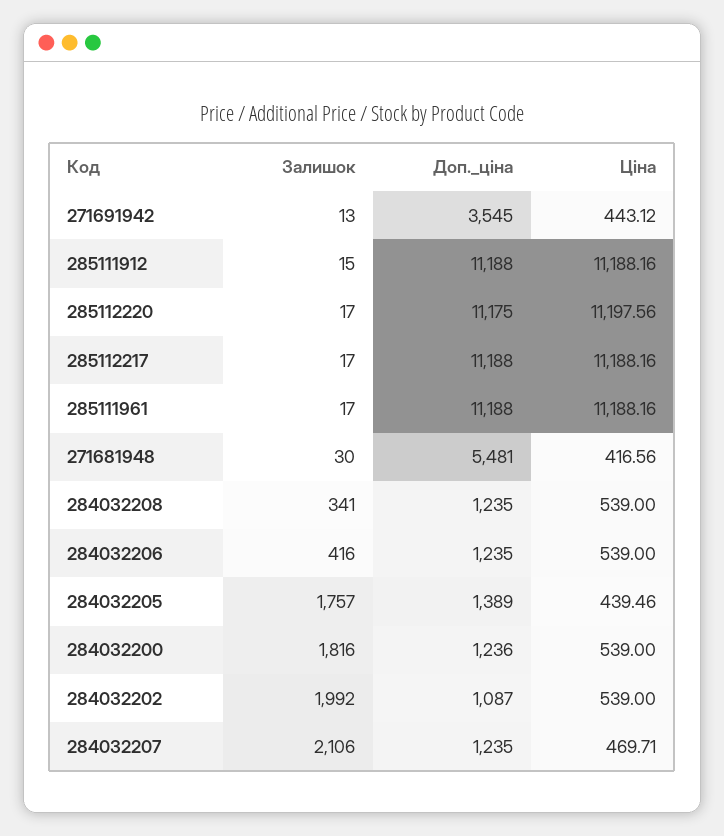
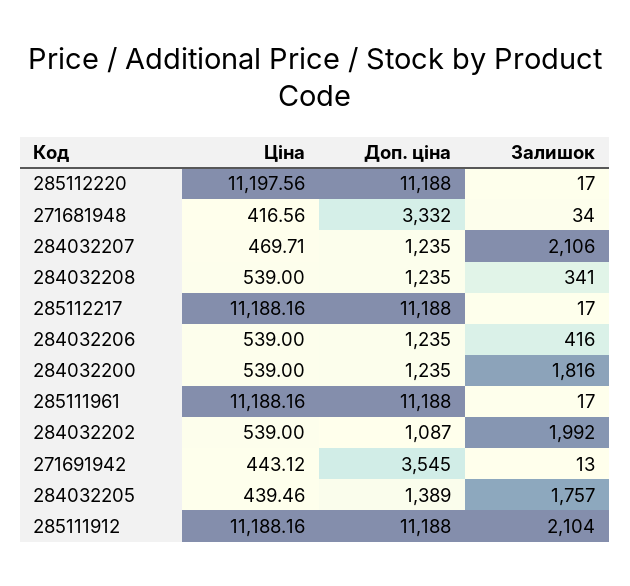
Залишок, 285111912: 15 -> 2104
Доп._ціна, 285112220: 11175 -> 11188
Залишок, 271681948: 30 -> 34
Доп._ціна, 271681948: 5481 -> 3332
Доп._ціна, 284032200: 1236 -> 1235

